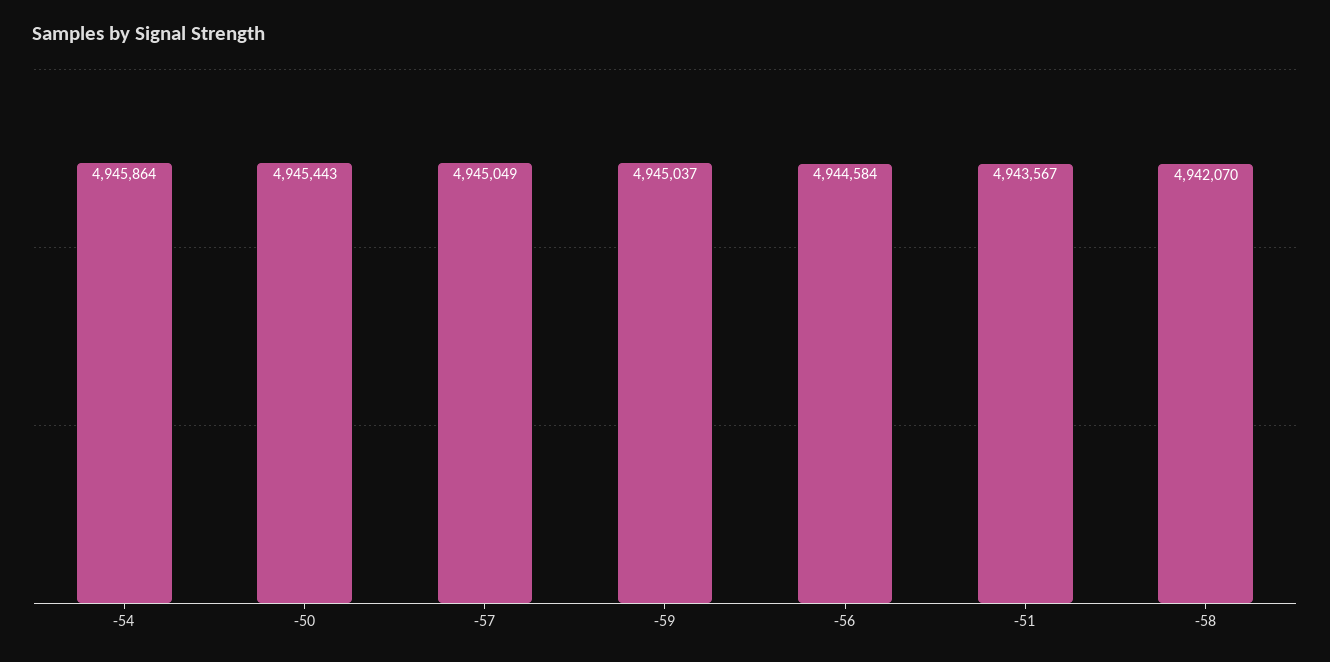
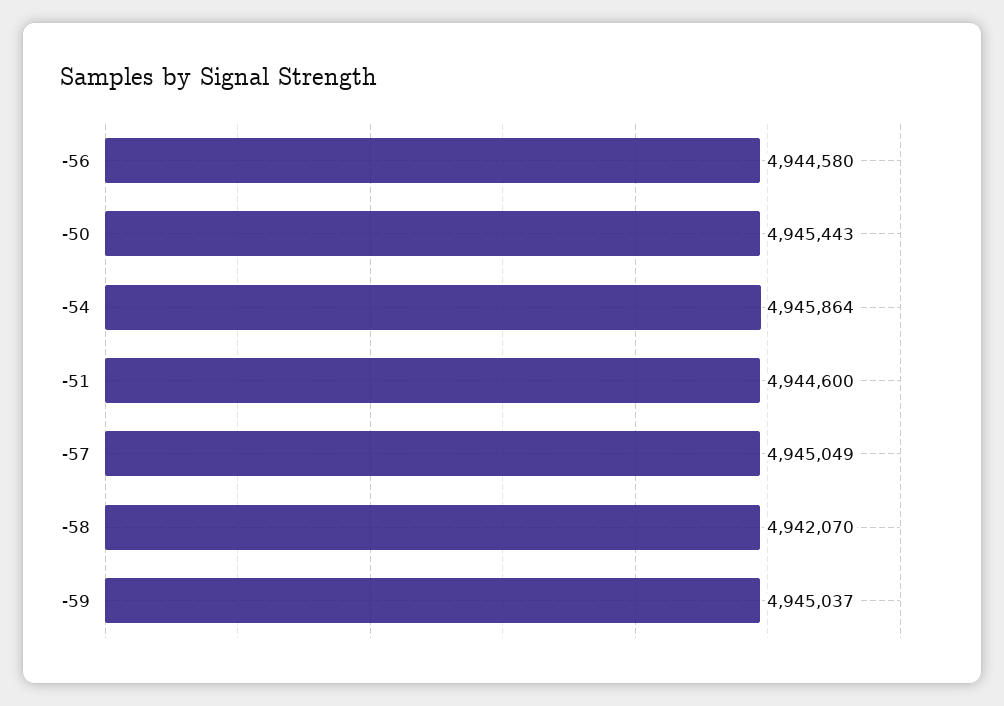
-56: 4944584 -> 4944580
-51: 4943567 -> 4944600

